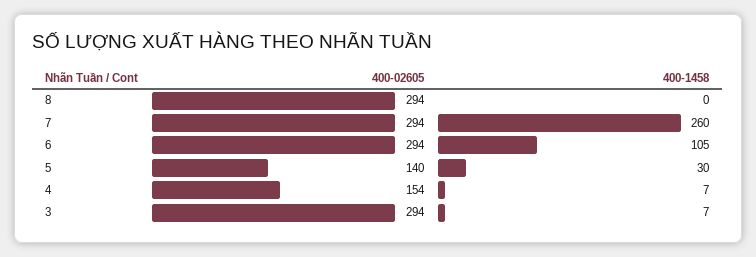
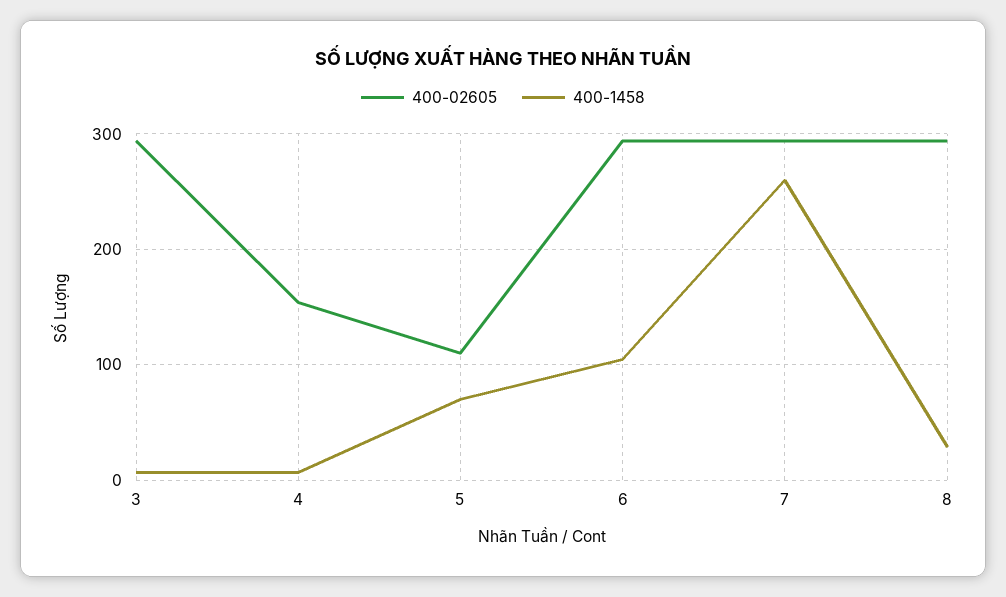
400-1458, 8: 0 -> 30
400-02605, 5: 140 -> 110
400-1458, 5: 30 -> 70

